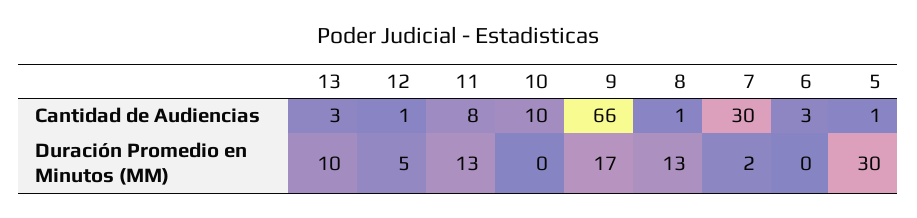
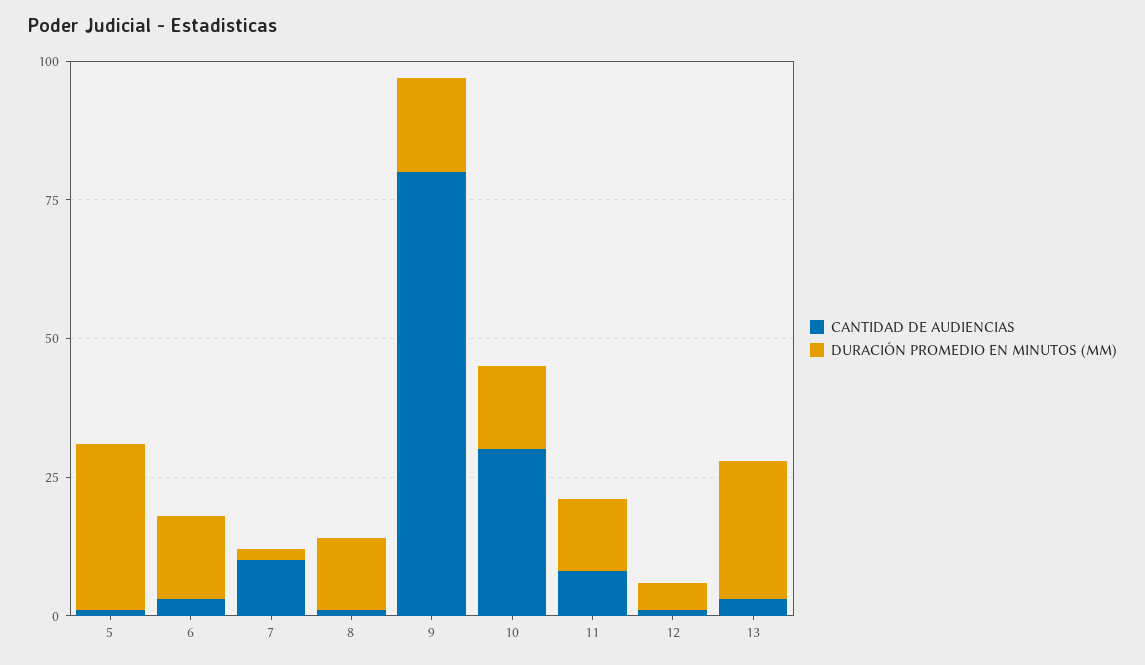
Cantidad de Audiencias, 10: 10 -> 30
Cantidad de Audiencias, 9: 66 -> 80
Cantidad de Audiencias, 7: 30 -> 10
Duración Promedio en Minutos (MM), 13: 10 -> 25
Duración Promedio en Minutos (MM), 10: 0 -> 15
Duración Promedio en Minutos (MM), 6: 0 -> 15

